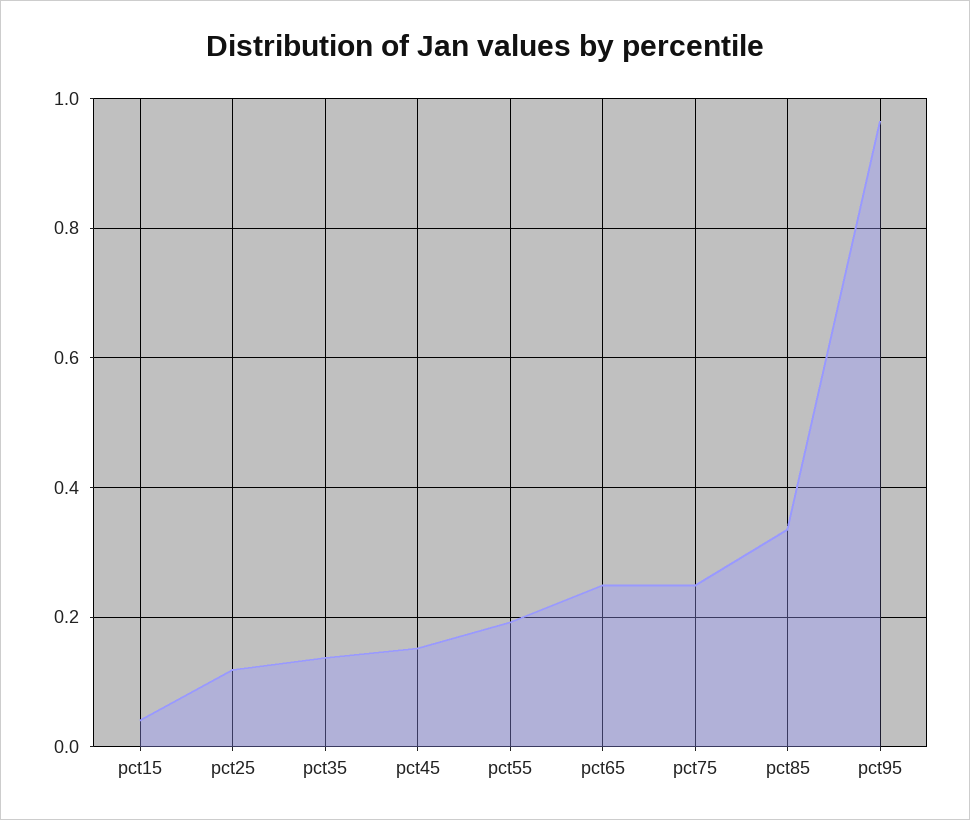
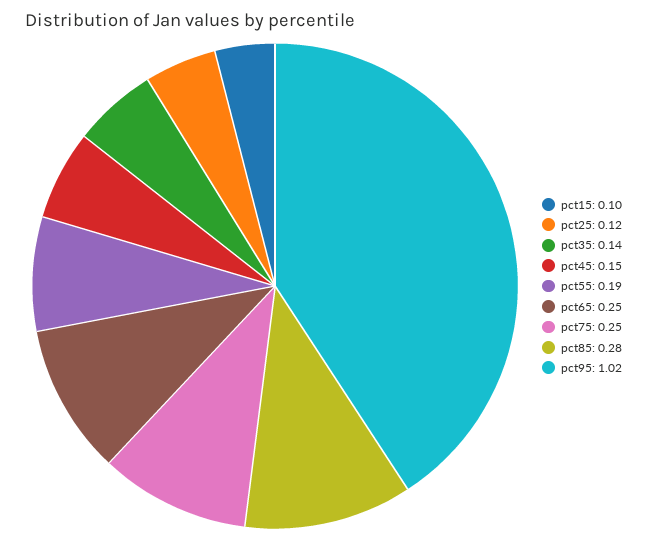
pct15: 0.04 -> 0.1
pct85: 0.34 -> 0.28
pct95: 0.96 -> 1.02

